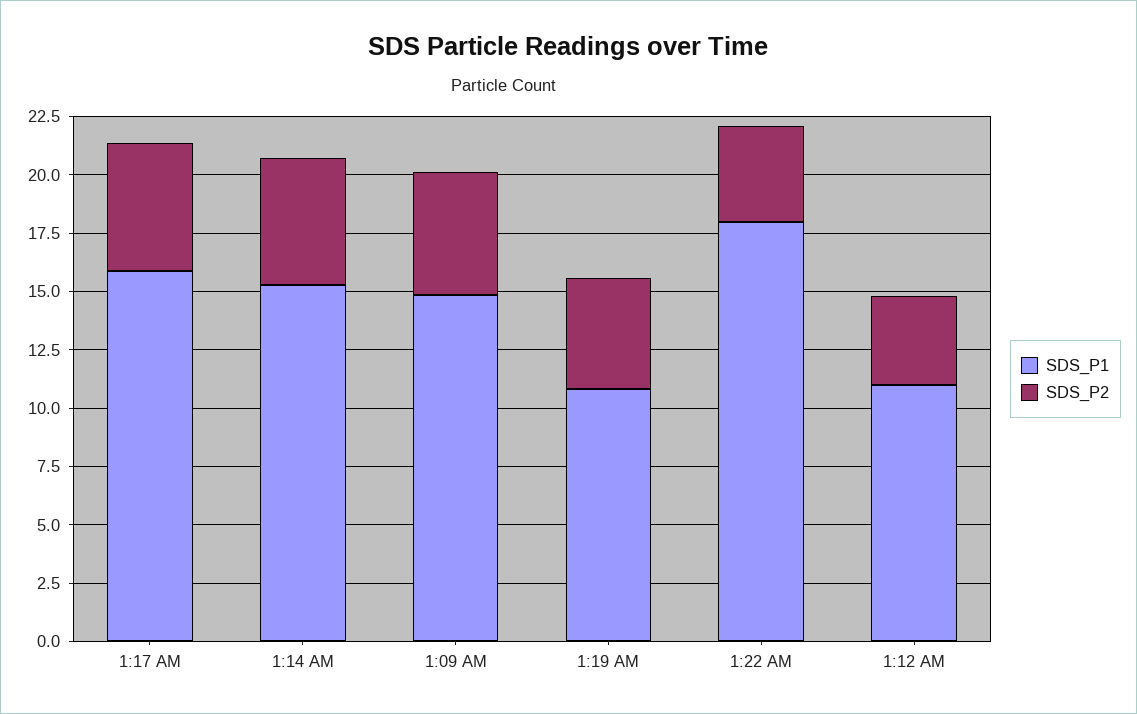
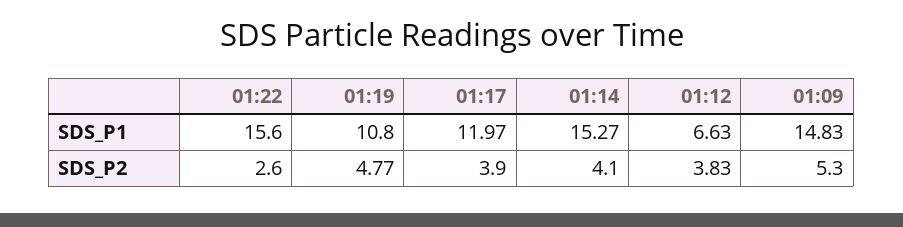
SDS_P1, 1:17 AM: 16 -> 11.97
SDS_P2, 1:17 AM: 5.5 -> 3.9
SDS_P2, 1:14 AM: 5.5 -> 4.1
SDS_P1, 1:22 AM: 18 -> 15.6
SDS_P2, 1:22 AM: 4 -> 2.6
SDS_P1, 1:12 AM: 11 -> 6.63

